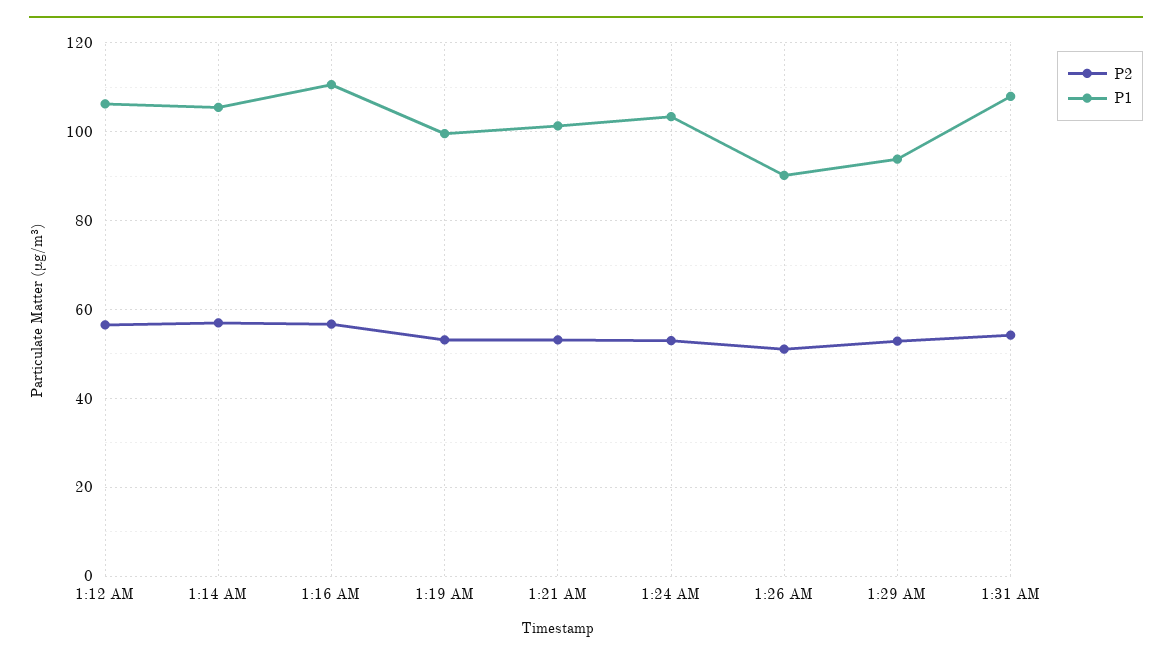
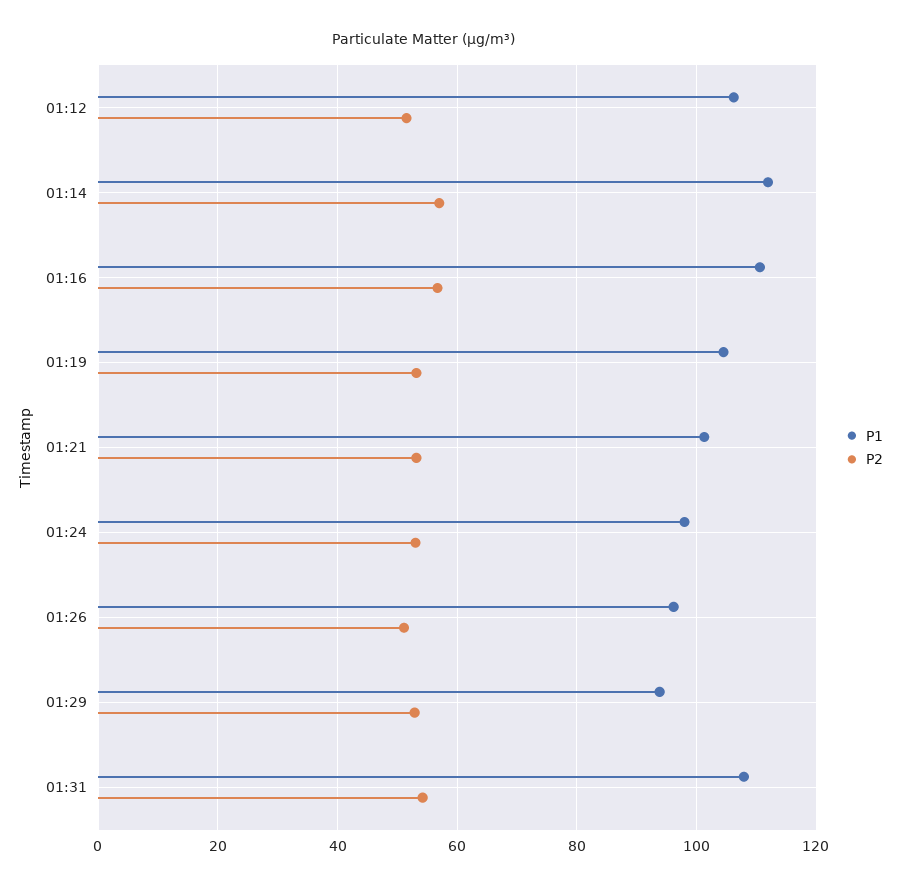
P2, 1:12 AM: 56 -> 52
P1, 1:14 AM: 106 -> 112
P1, 1:19 AM: 100 -> 104
P1, 1:24 AM: 104 -> 98
P1, 1:26 AM: 90 -> 96

